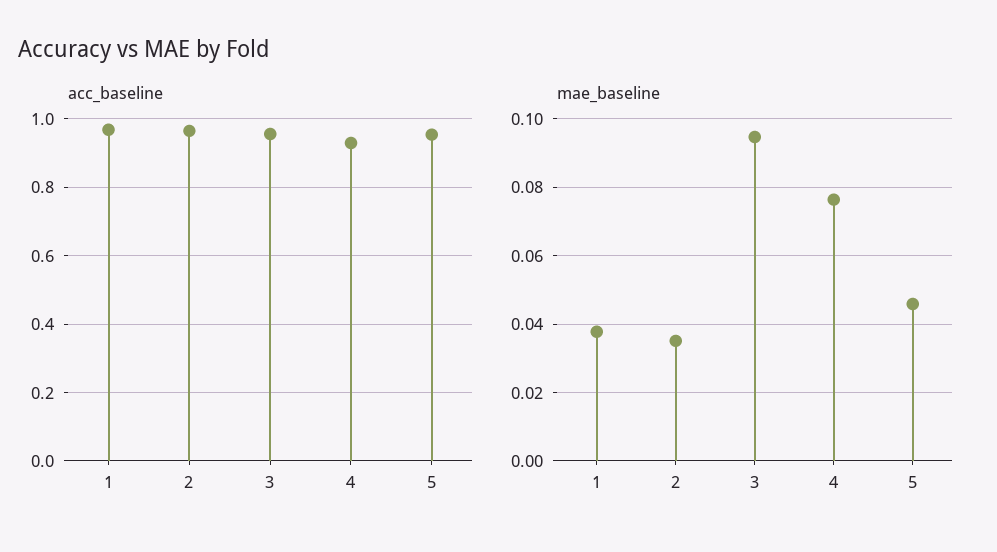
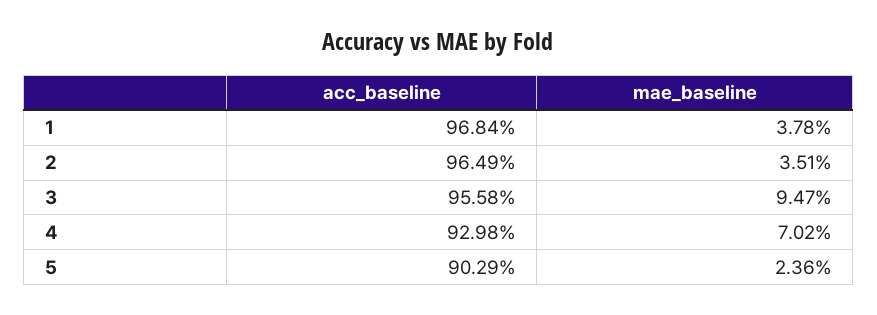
acc_baseline, 5: 0.96 -> 0.9029
mae_baseline, 4: 0.076 -> 0.0702
mae_baseline, 5: 0.046 -> 0.0236

